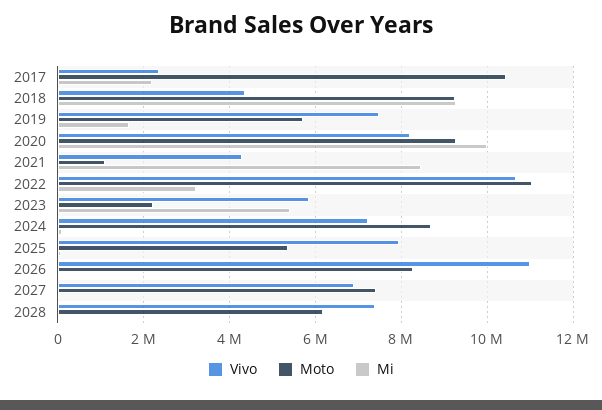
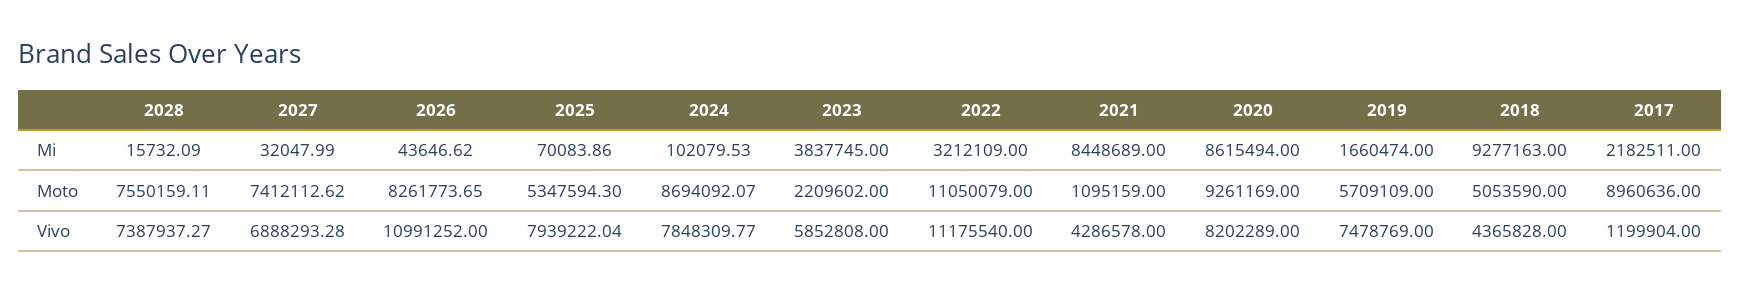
Vivo, 2017: 2400000 -> 1199904
Moto, 2017: 10400000 -> 8960636
Moto, 2018: 9200000 -> 5053590
Mi, 2020: 10000000 -> 8615494
Vivo, 2022: 10600000 -> 11175540
Mi, 2023: 5400000 -> 3837745
Vivo, 2024: 7200000 -> 7848309.77
Moto, 2028: 6200000 -> 7550159.11

